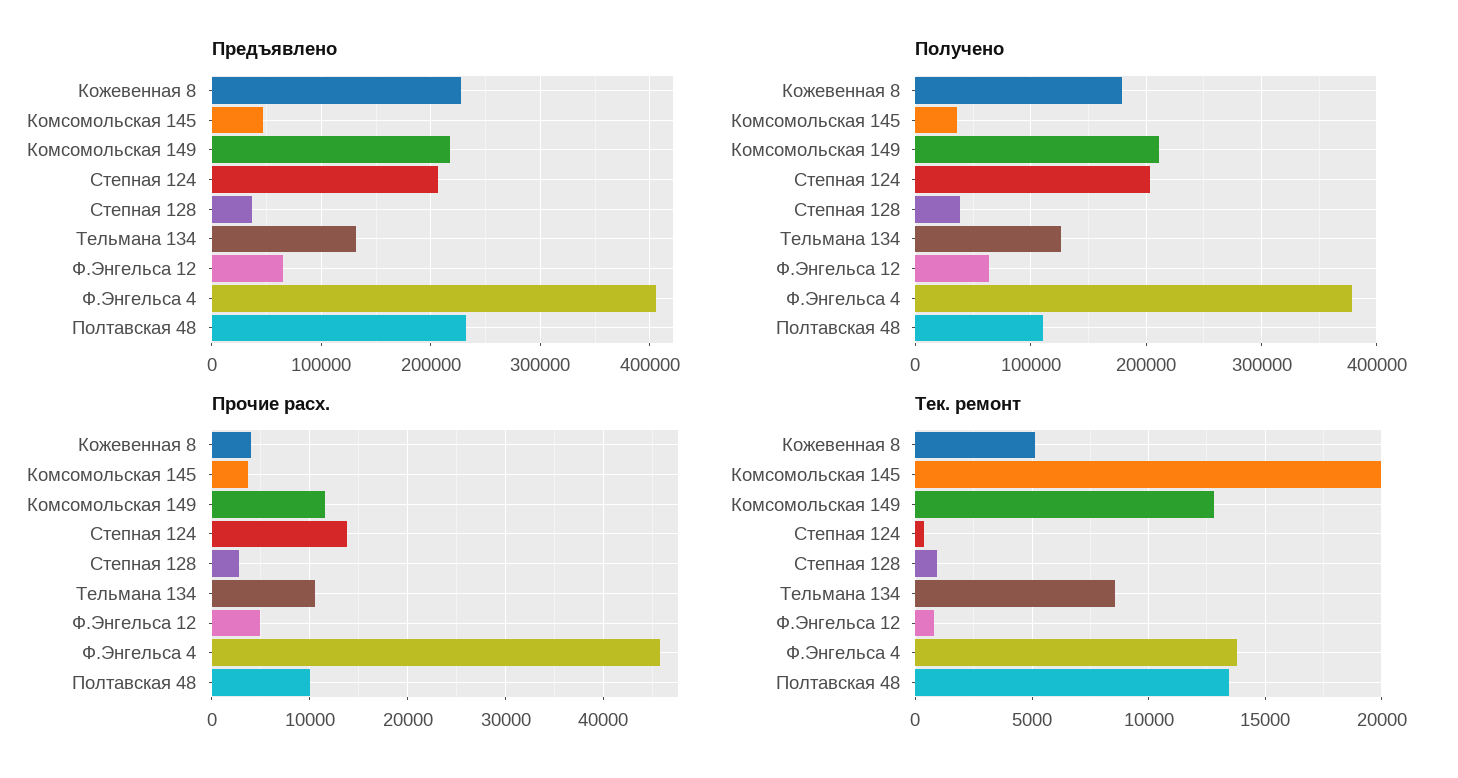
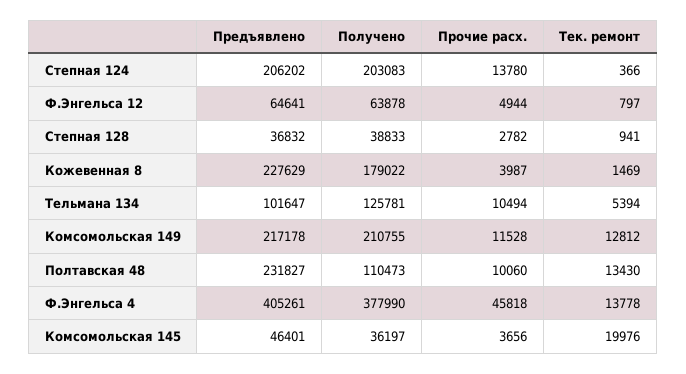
Предъявлено, Тельмана 134: 130000 -> 101647
Тек. ремонт, Кожевенная 8: 5000 -> 1469
Тек. ремонт, Тельмана 134: 8500 -> 5394

